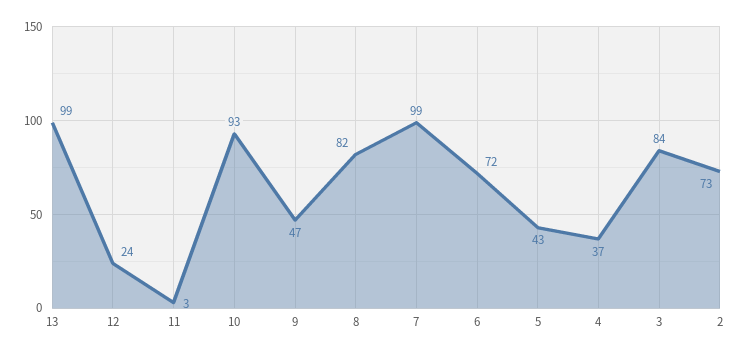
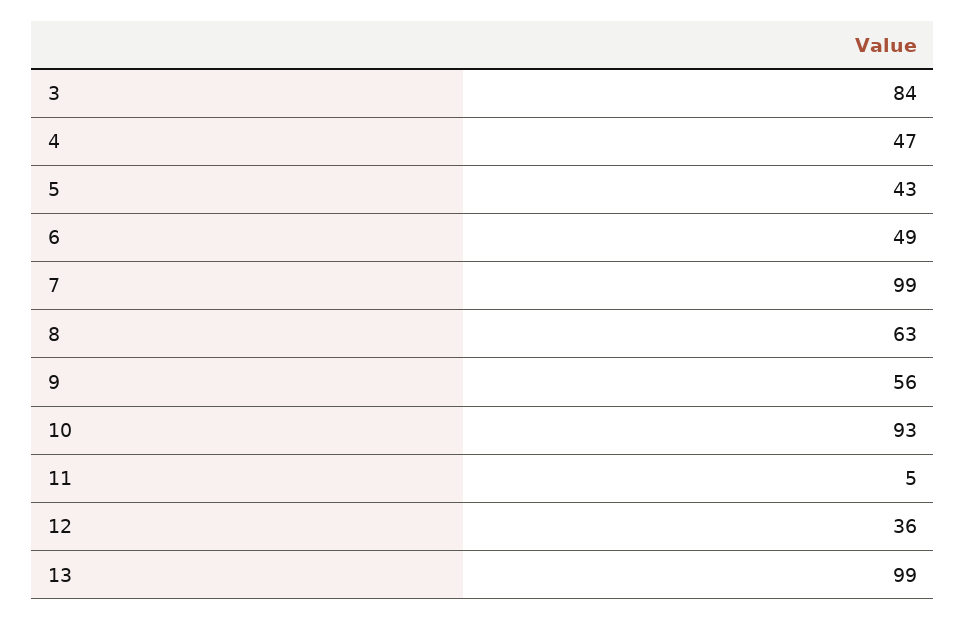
12: 24 -> 36
11: 3 -> 5
9: 47 -> 56
8: 82 -> 63
6: 72 -> 49
4: 37 -> 47
2: 73 -> none

